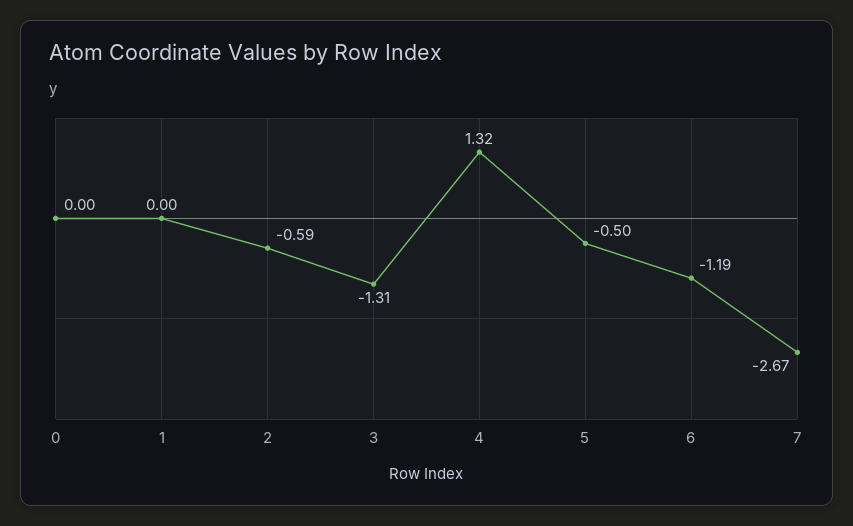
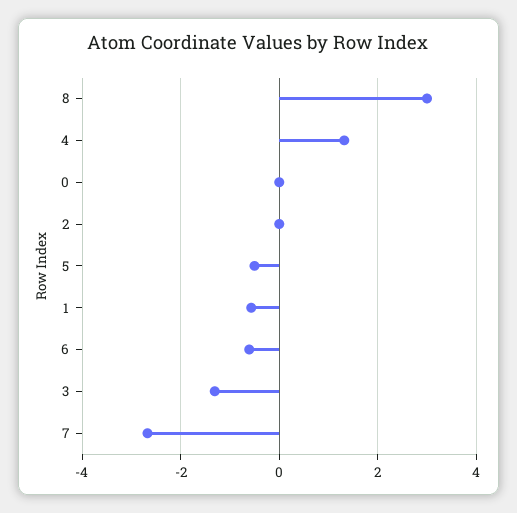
1: 0 -> -0.6
2: -0.59 -> 0
6: -1.19 -> -0.6
8: none -> 3

